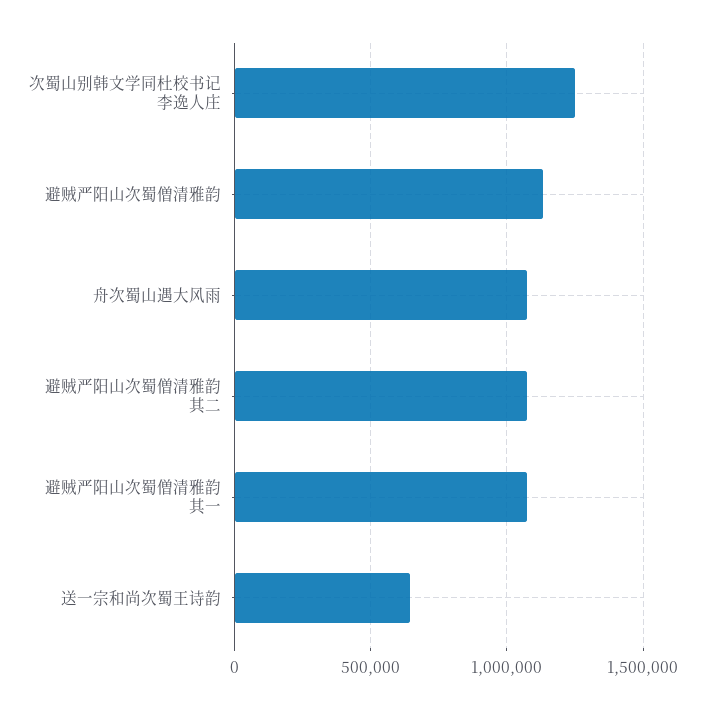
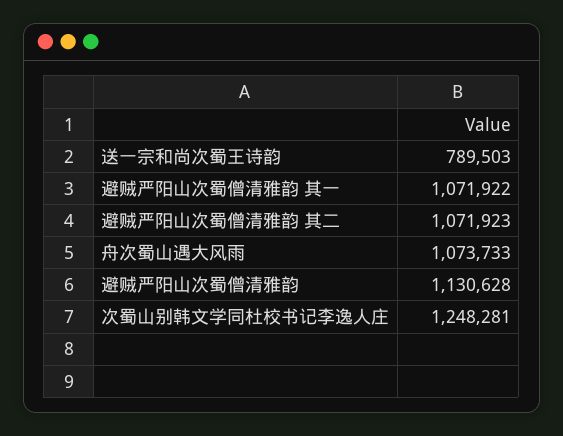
送一宗和尚次蜀王诗韵: 650000 -> 789503

